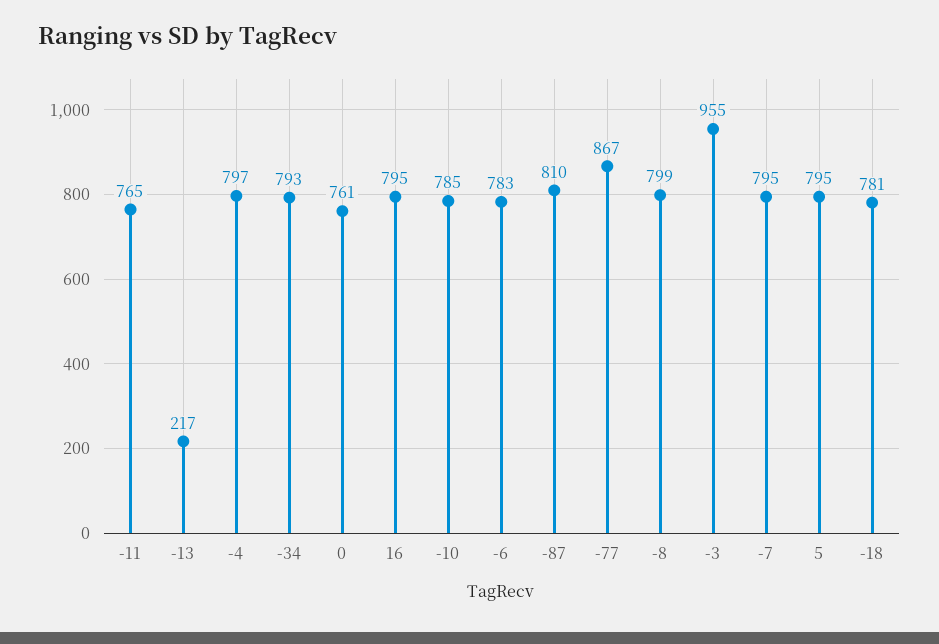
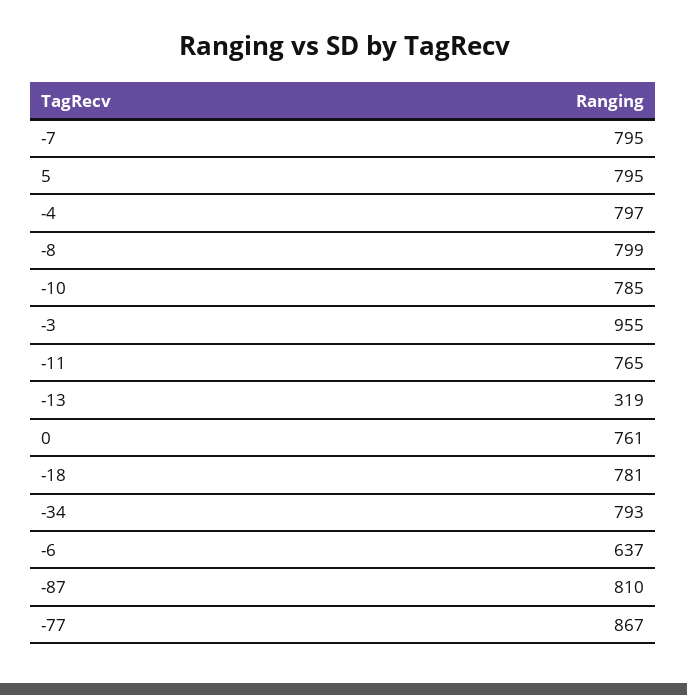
-13: 217 -> 319
16: 795 -> none
-6: 783 -> 637

